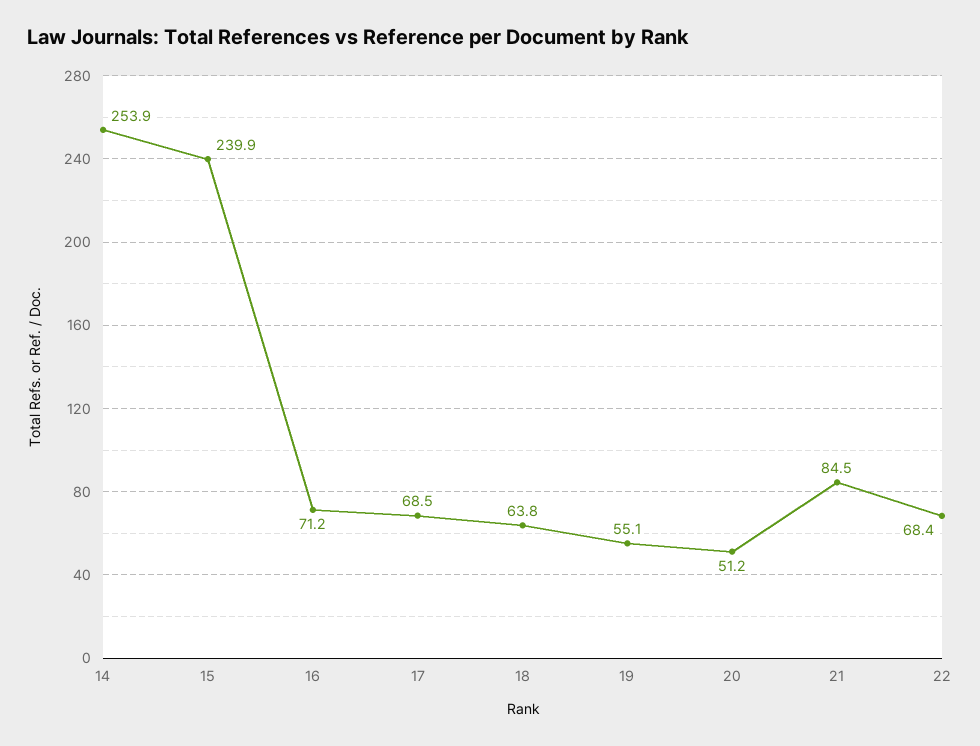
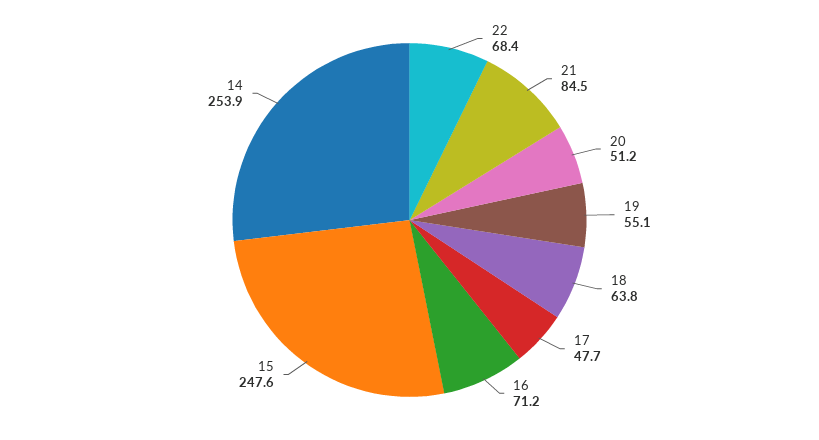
15: 239.9 -> 247.6
17: 68.5 -> 47.7

